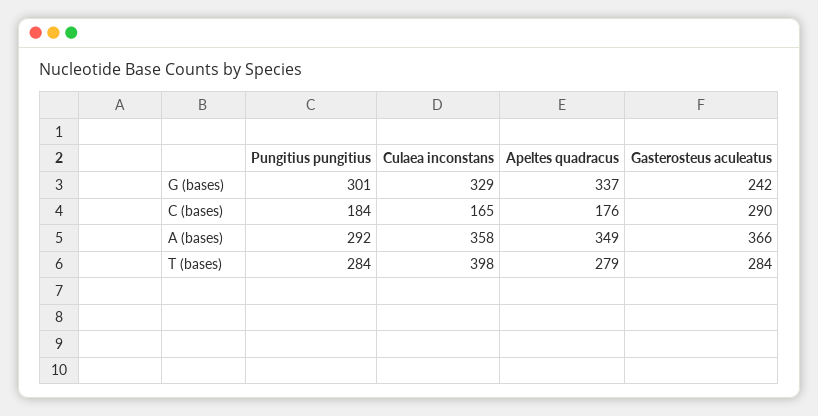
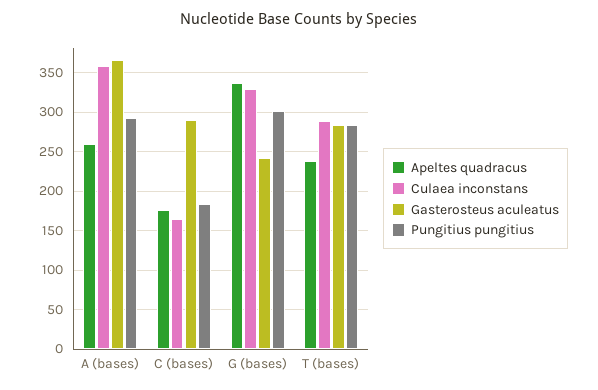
Apeltes quadracus, A (bases): 349 -> 260
Culaea inconstans, T (bases): 398 -> 290
Apeltes quadracus, T (bases): 279 -> 240

